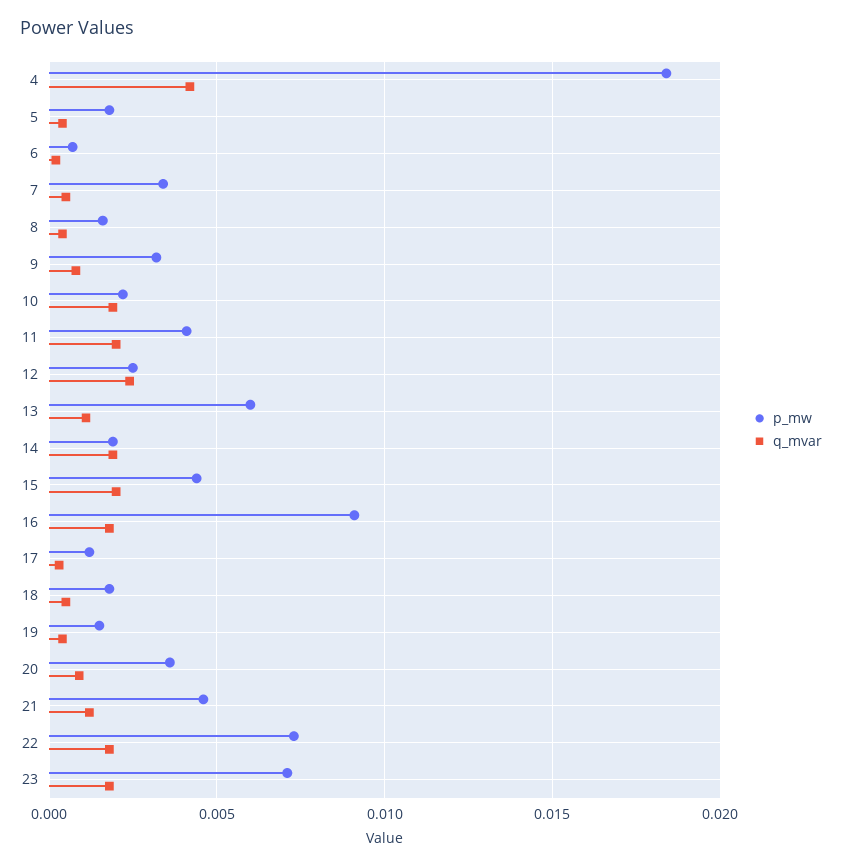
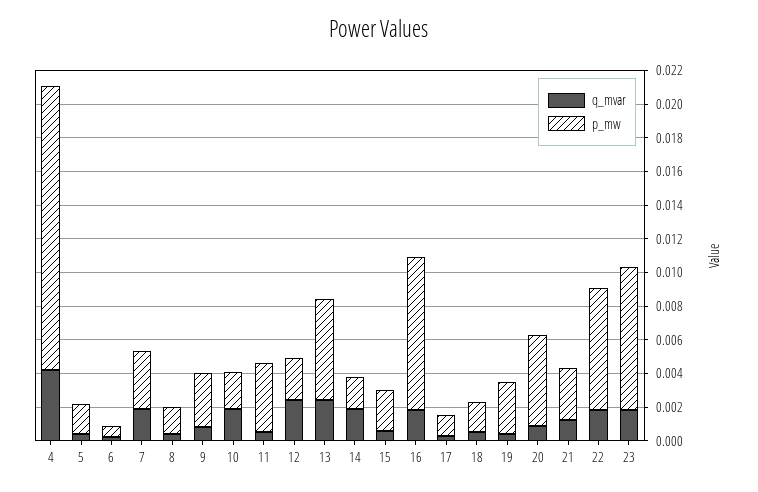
p_mw, 4: 0.0185 -> 0.017
q_mvar, 7: 0.0005 -> 0.002
q_mvar, 11: 0.002 -> 0.0005
q_mvar, 13: 0.001 -> 0.0025
p_mw, 15: 0.0045 -> 0.0025
q_mvar, 15: 0.002 -> 0.0005
p_mw, 19: 0.0015 -> 0.003
p_mw, 20: 0.0035 -> 0.0055
p_mw, 21: 0.0045 -> 0.003
p_mw, 23: 0.007 -> 0.0085

